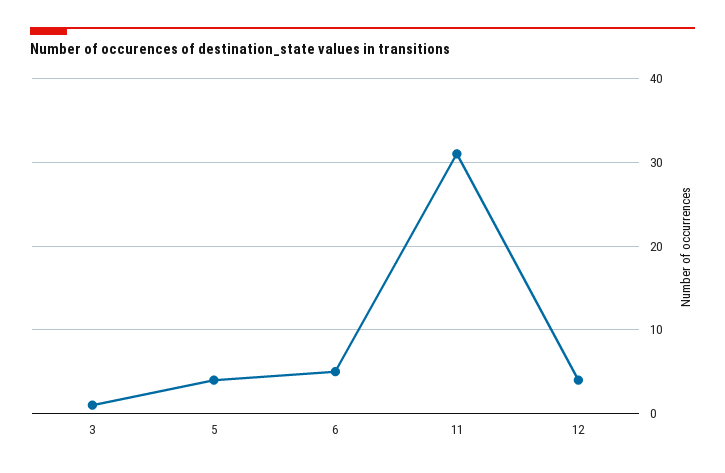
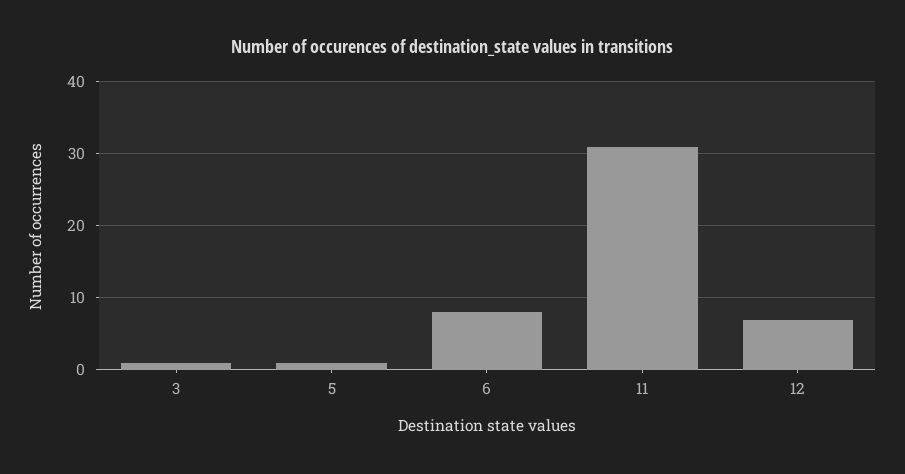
5: 4 -> 1
6: 5 -> 8
12: 4 -> 7

